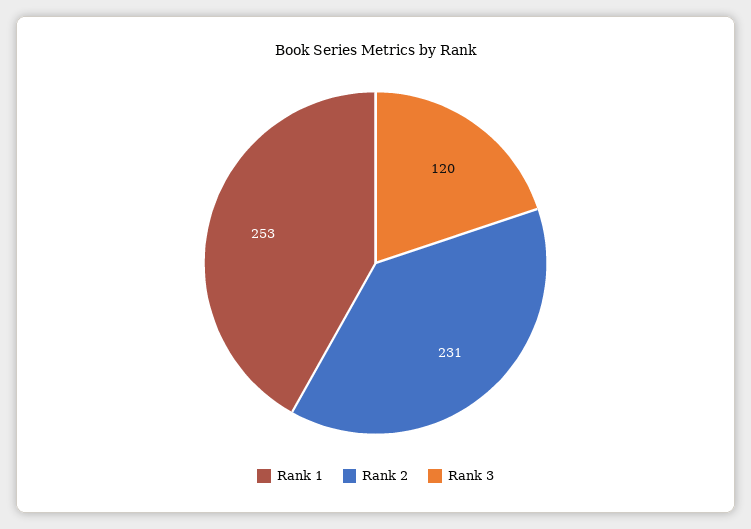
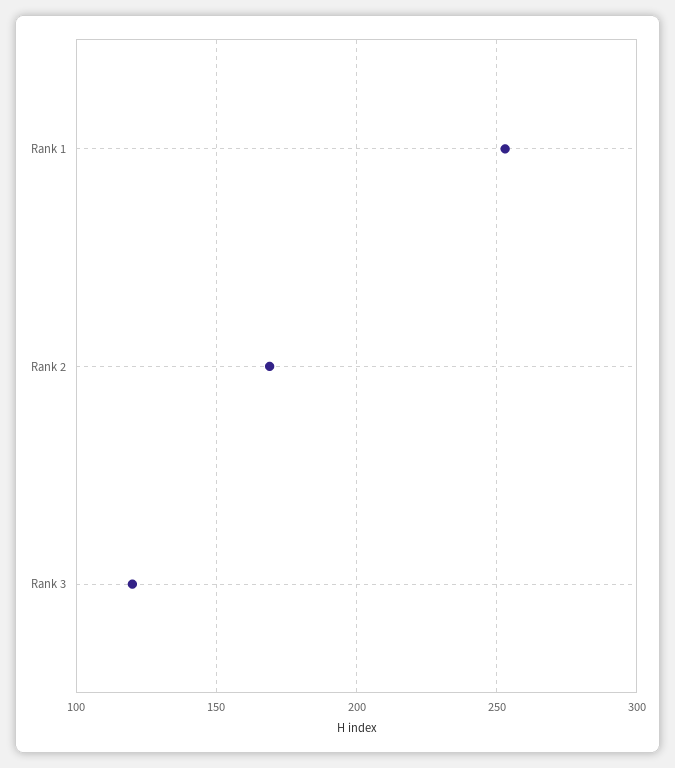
Rank 2: 231 -> 170

